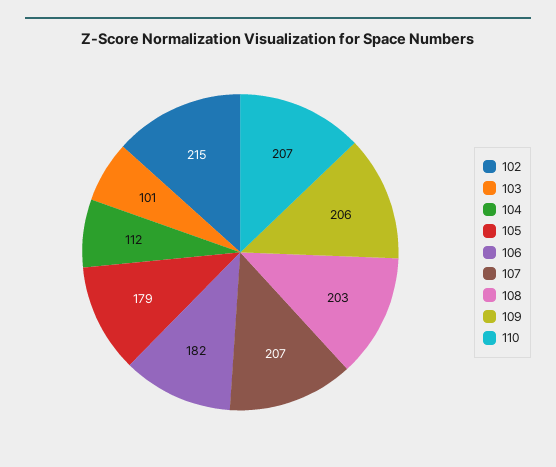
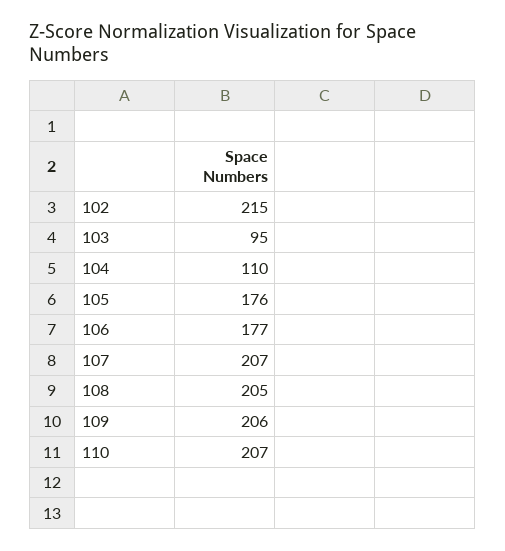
103: 101 -> 95
104: 112 -> 110
105: 179 -> 176
106: 182 -> 177
108: 203 -> 205

